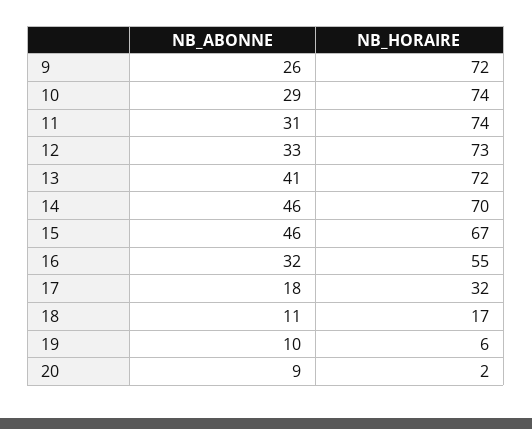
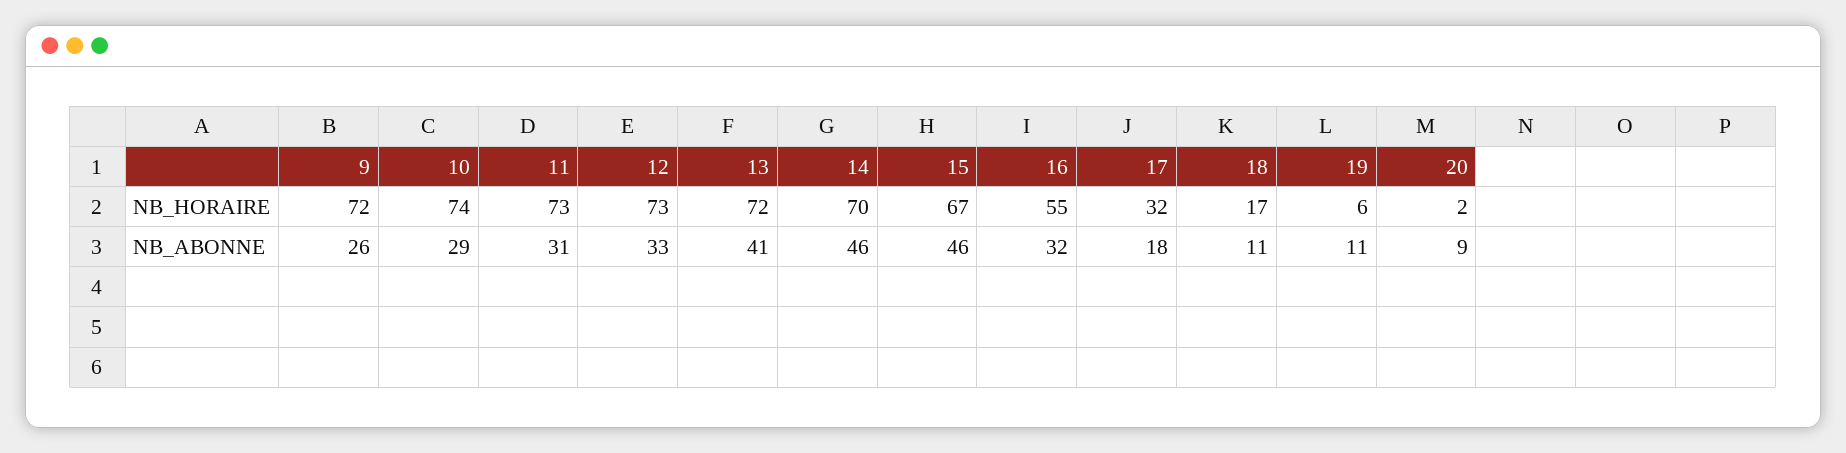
NB_HORAIRE, 11: 74 -> 73
NB_ABONNE, 19: 10 -> 11

